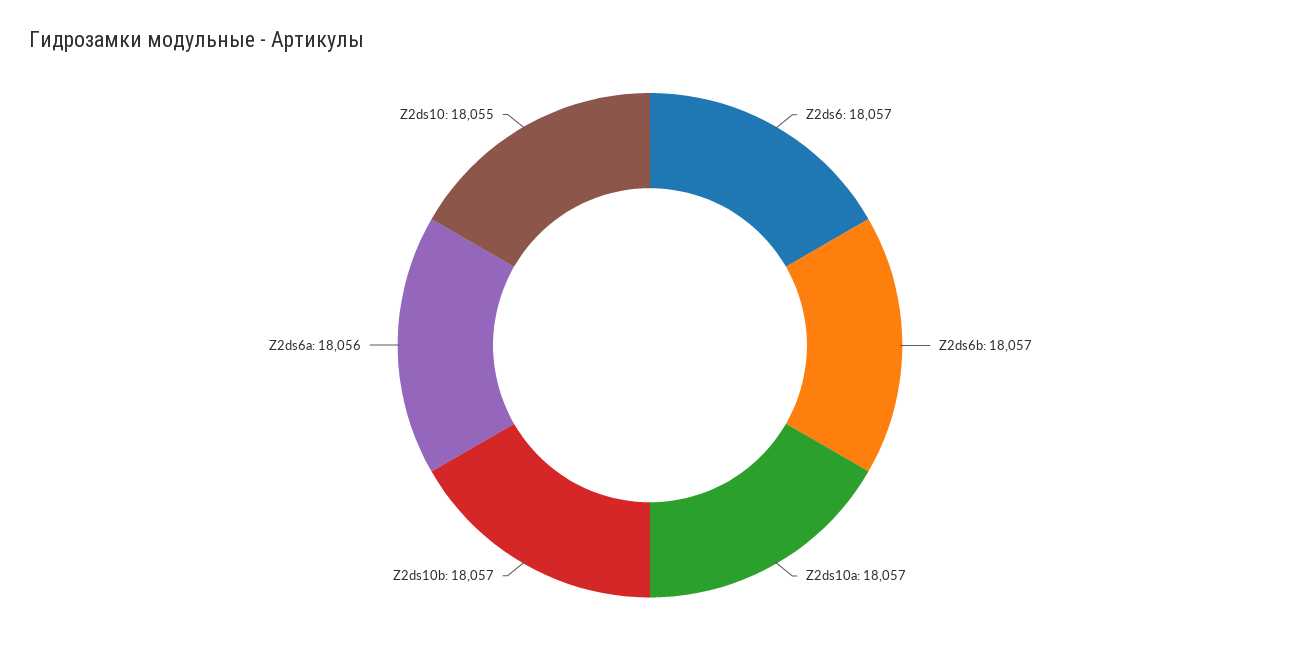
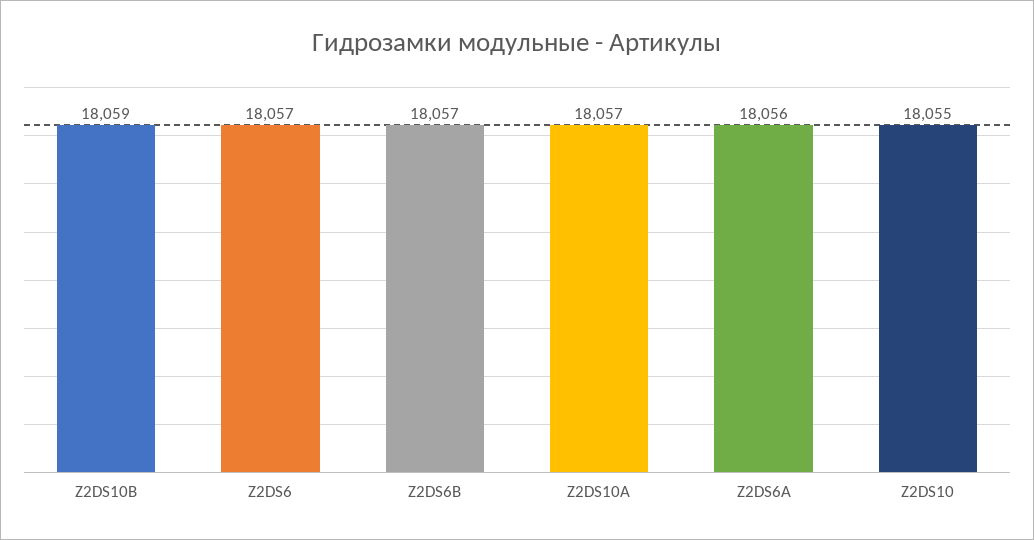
Z2ds10b: 18057 -> 18059

